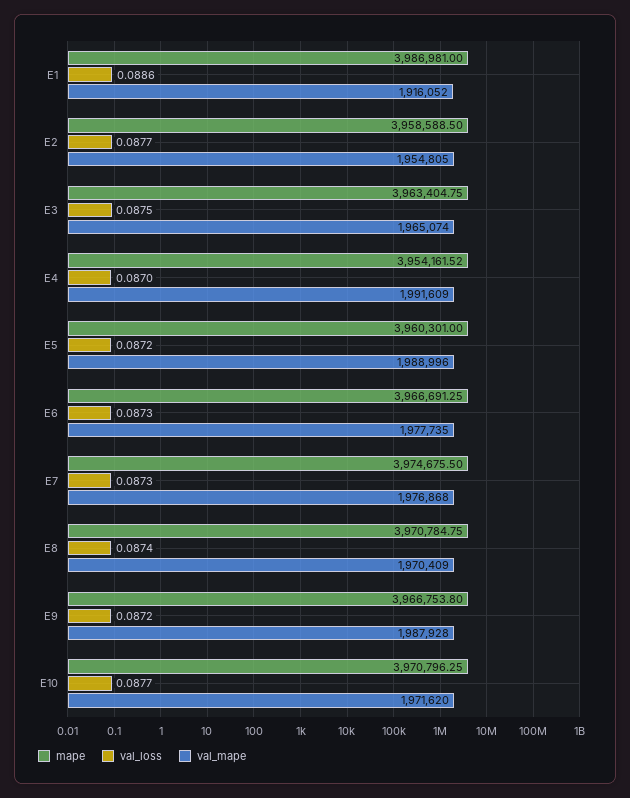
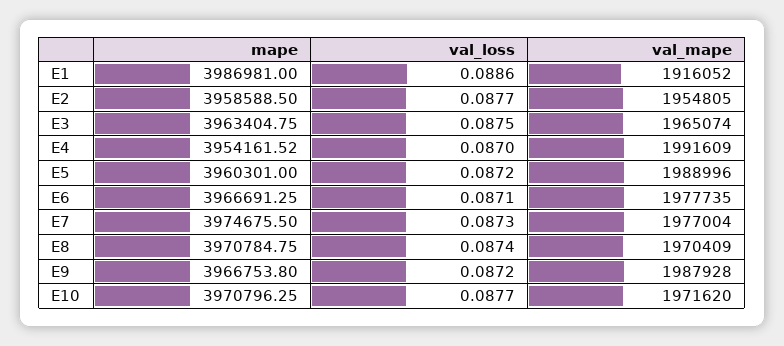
val_loss, E6: 0.0873 -> 0.0871
val_mape, E7: 1976868 -> 1977004

